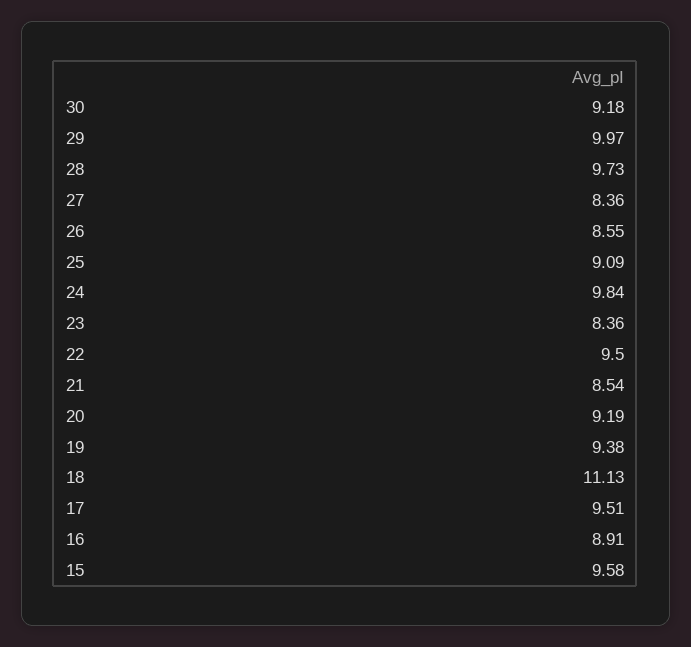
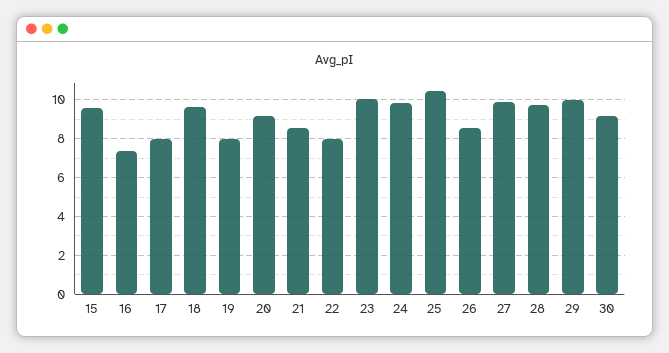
27: 8.36 -> 10
25: 9.09 -> 10.5
23: 8.36 -> 10
22: 9.5 -> 8
19: 9.38 -> 8
18: 11.13 -> 9.5
17: 9.51 -> 8
16: 8.91 -> 7.5

